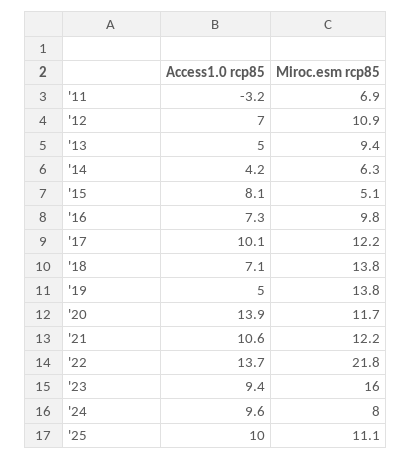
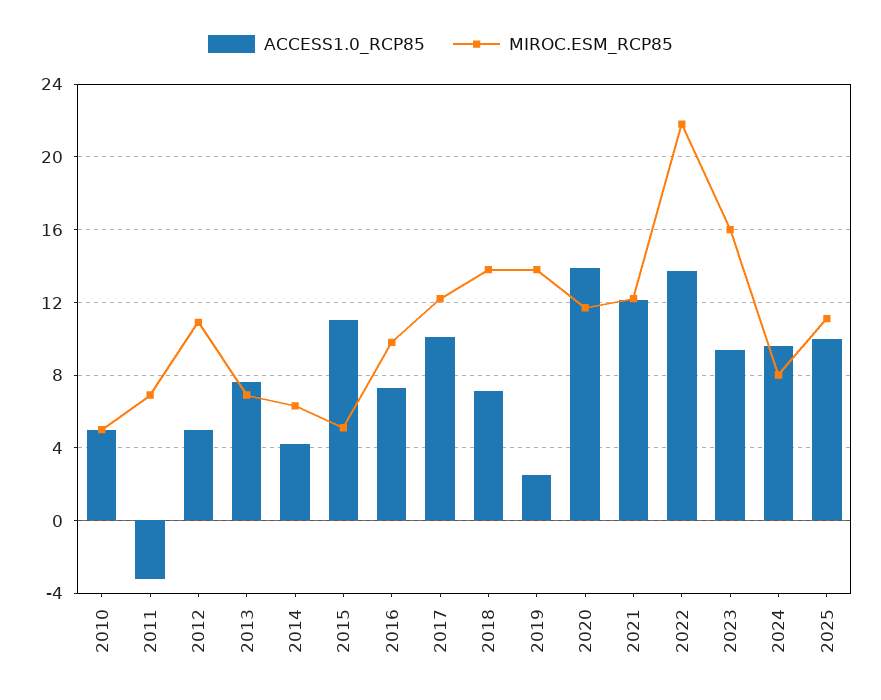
Access1.0 rcp85, '12: 7 -> 5
Access1.0 rcp85, '13: 5 -> 7.5
Miroc.esm rcp85, '13: 9.4 -> 7
Access1.0 rcp85, '15: 8.1 -> 11
Access1.0 rcp85, '19: 5 -> 2.5
Access1.0 rcp85, '21: 10.6 -> 12
Access1.0 rcp85, 2010: none -> 5
Miroc.esm rcp85, 2010: none -> 5

